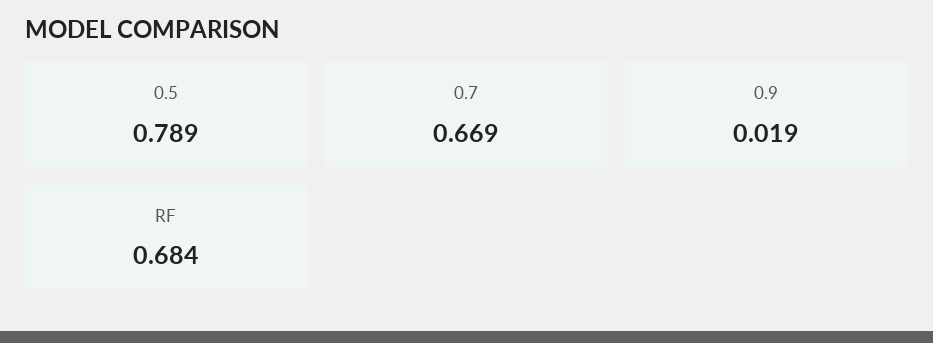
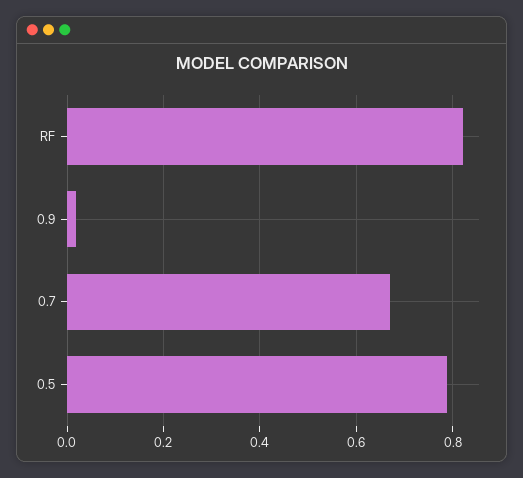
RF: 0.684 -> 0.82

